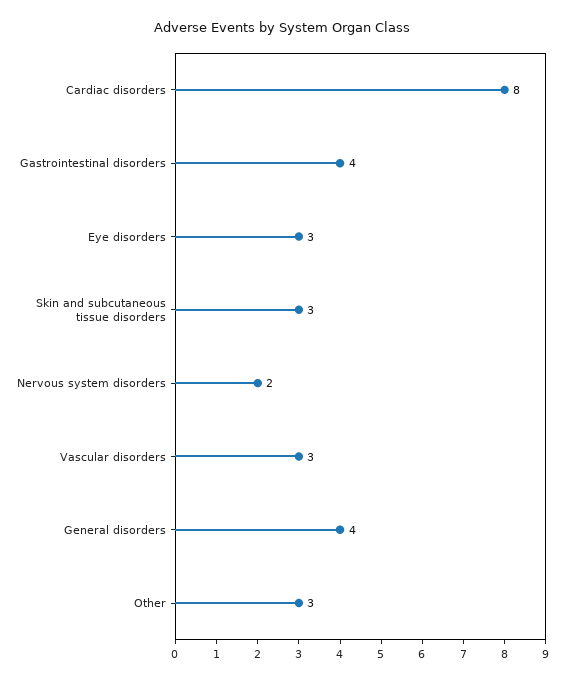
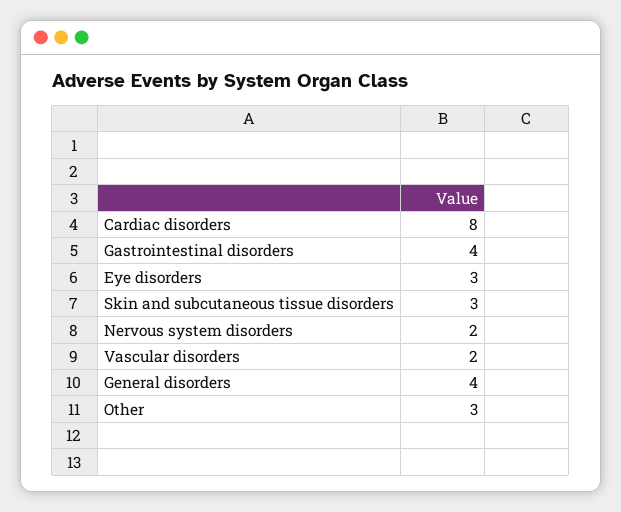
Vascular disorders: 3 -> 2

